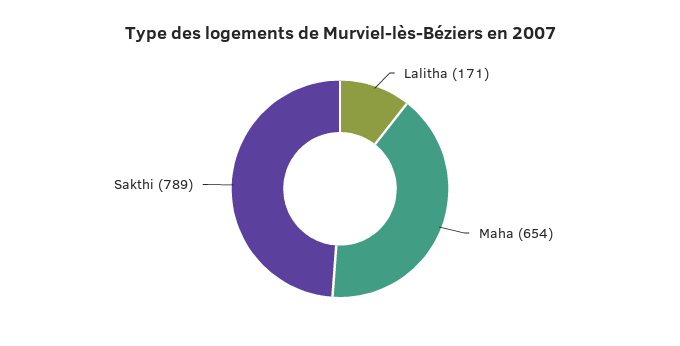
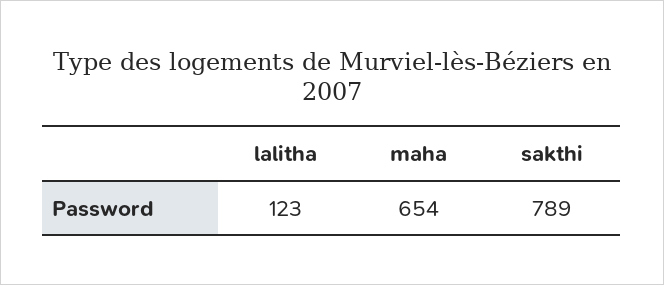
Lalitha: 171 -> 123

